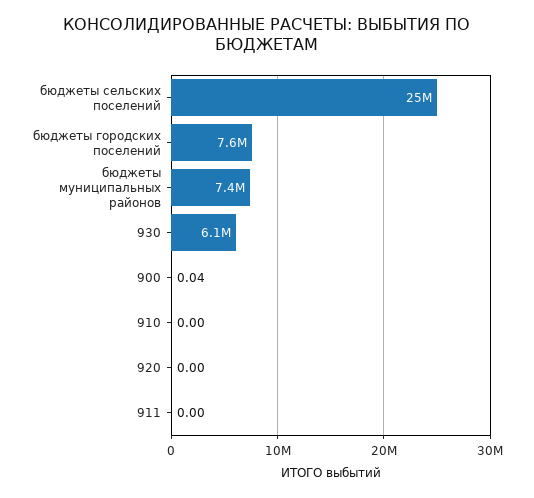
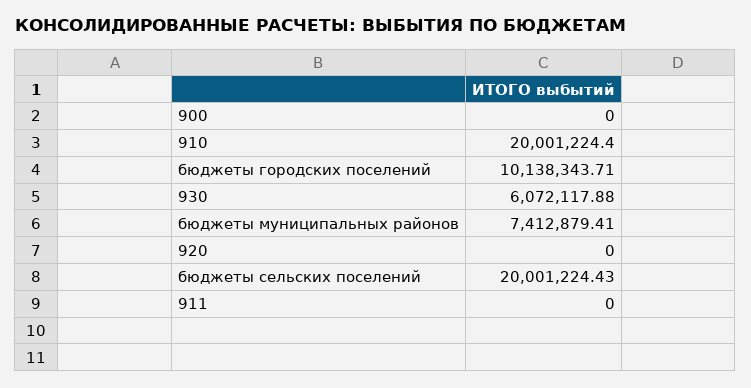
бюджеты сельских поселений: 25000000 -> 20001224.43
бюджеты городских поселений: 7600000 -> 10138343.71
900: 0.04 -> 0
910: 0 -> 20001224.4

